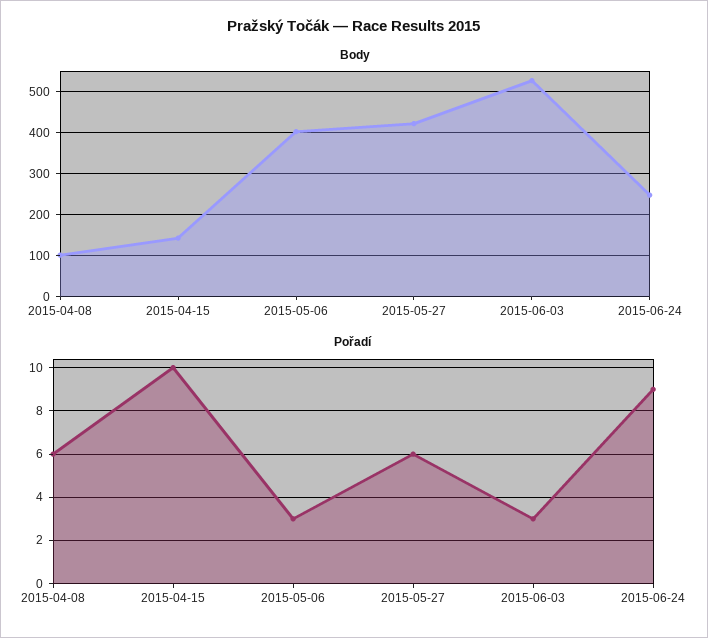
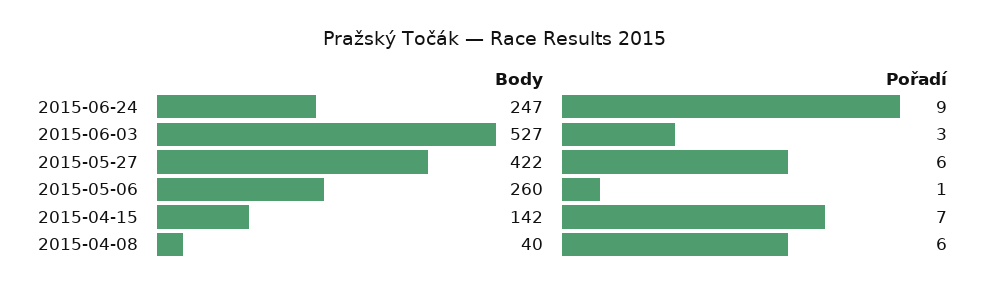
Body, 2015-04-08: 100 -> 40
Body, 2015-05-06: 400 -> 260
Pořadí, 2015-04-15: 10 -> 7
Pořadí, 2015-05-06: 3 -> 1

